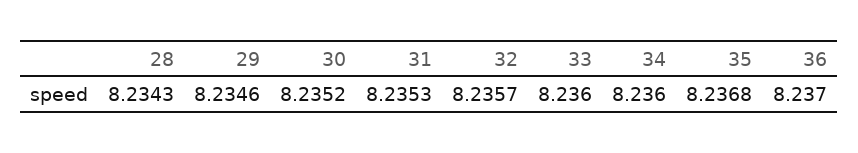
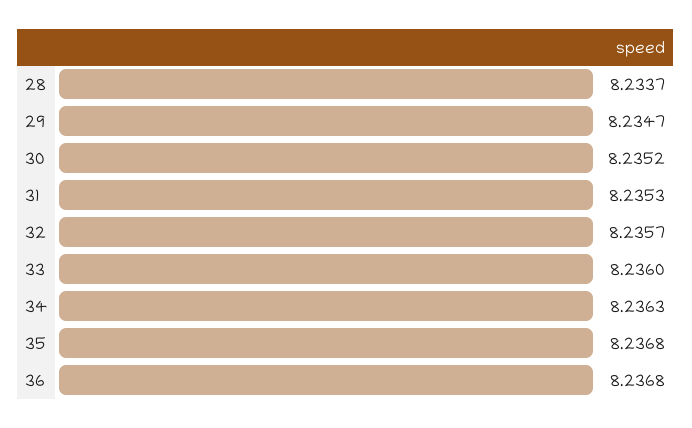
28: 8.2343 -> 8.2337
29: 8.2346 -> 8.2347
34: 8.236 -> 8.2363
36: 8.237 -> 8.2368

